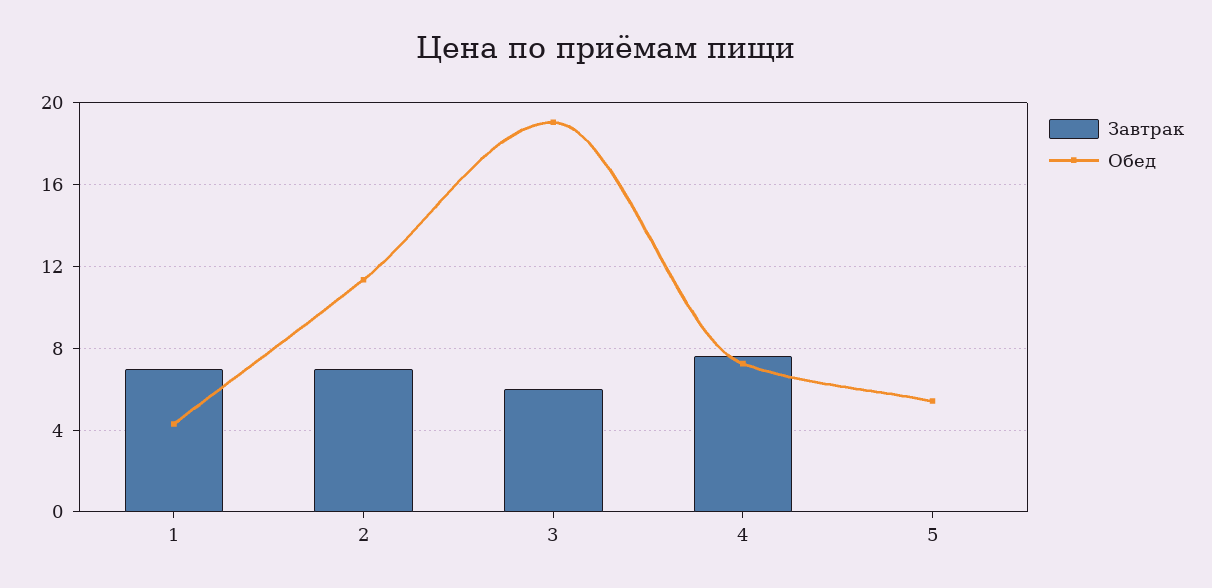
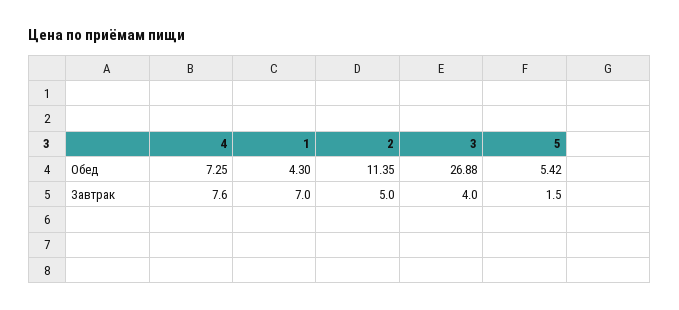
Завтрак, 2: 7 -> 5
Завтрак, 3: 6 -> 4
Обед, 3: 19 -> 26.88
Завтрак, 5: 0 -> 1.5

